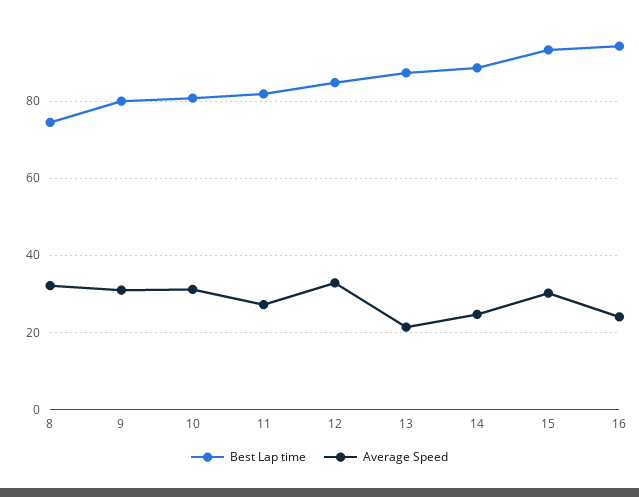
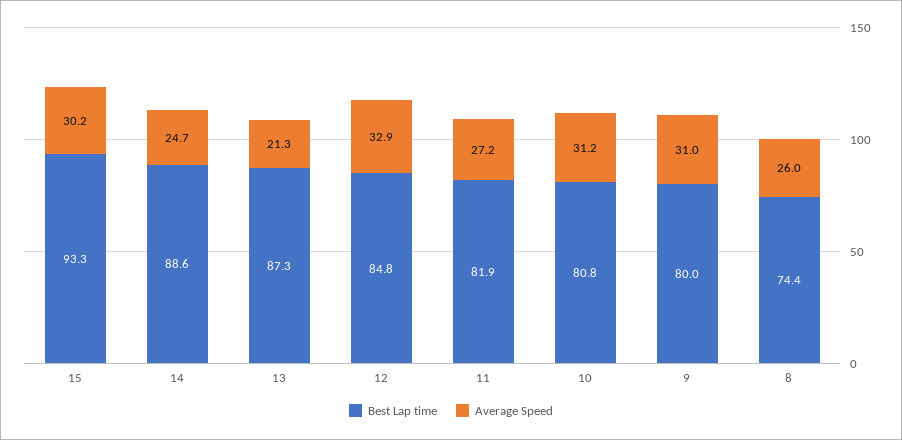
Average Speed, 8: 32 -> 26
Best Lap time, 16: 94 -> none
Average Speed, 16: 24 -> none

